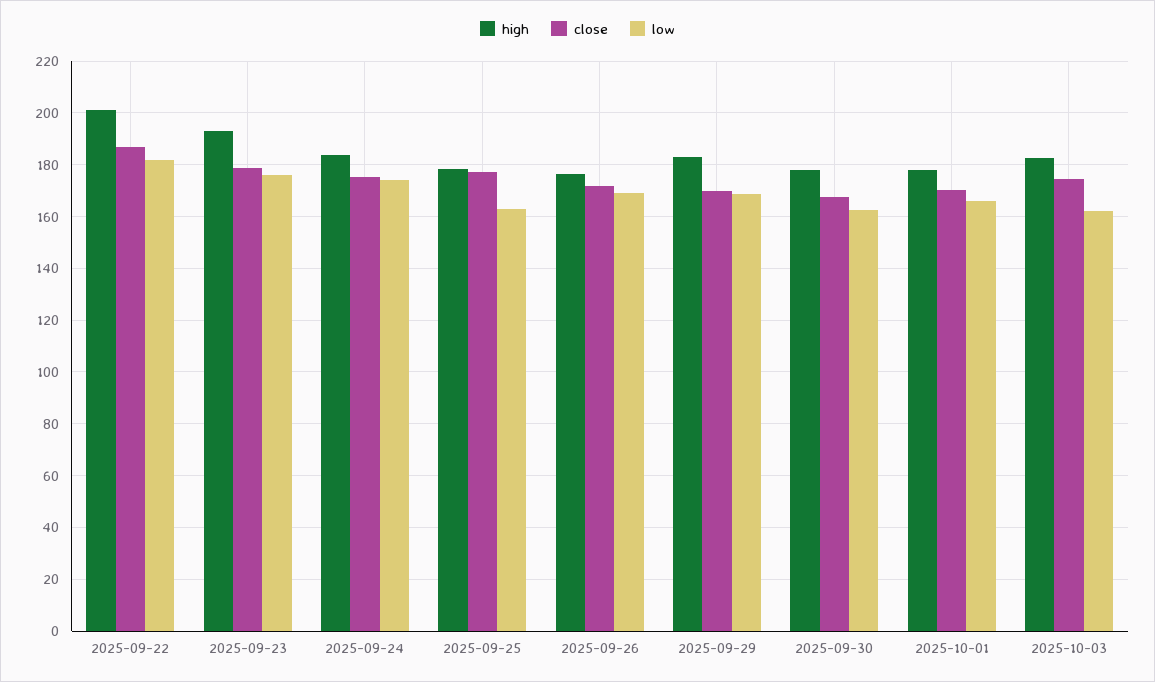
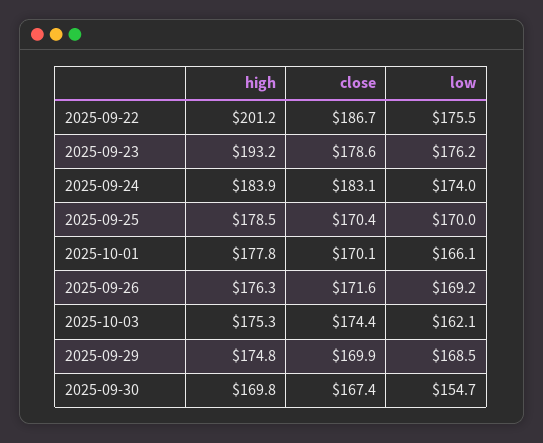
low, 2025-09-22: 182.5 -> 175.5
close, 2025-09-24: 175 -> 183.1
close, 2025-09-25: 177.5 -> 170.4
low, 2025-09-25: 162.5 -> 170
high, 2025-09-29: 182.5 -> 174.8
high, 2025-09-30: 177.5 -> 169.8
low, 2025-09-30: 162.5 -> 154.7
high, 2025-10-03: 182.5 -> 175.3

